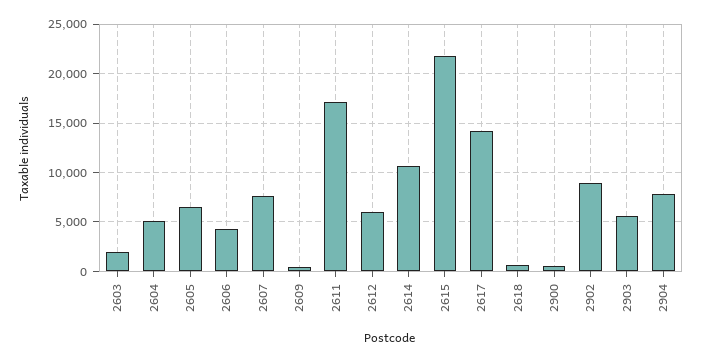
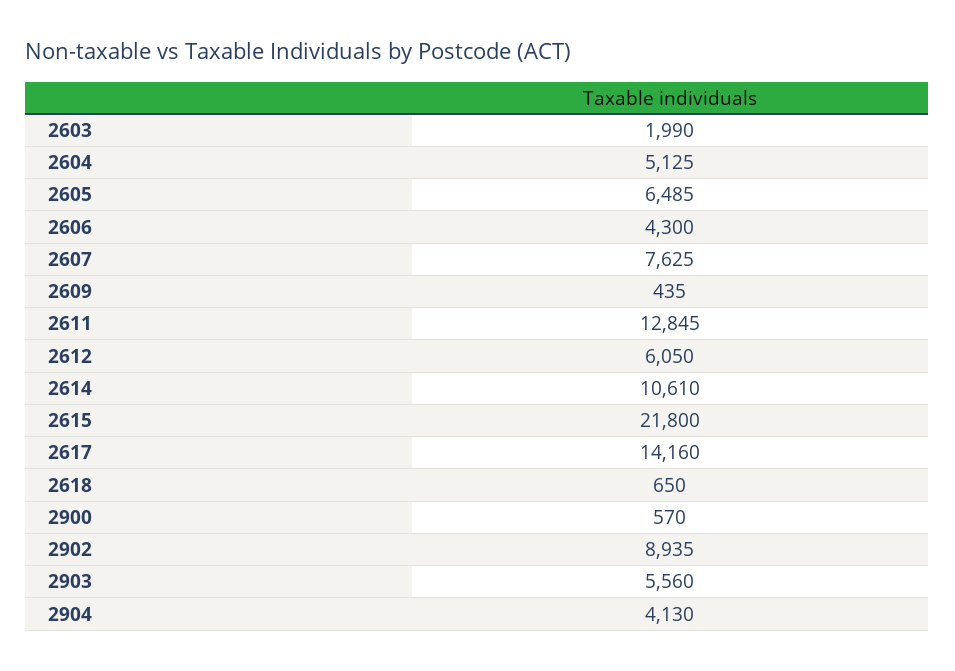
2611: 17000 -> 12845
2904: 8000 -> 4130

